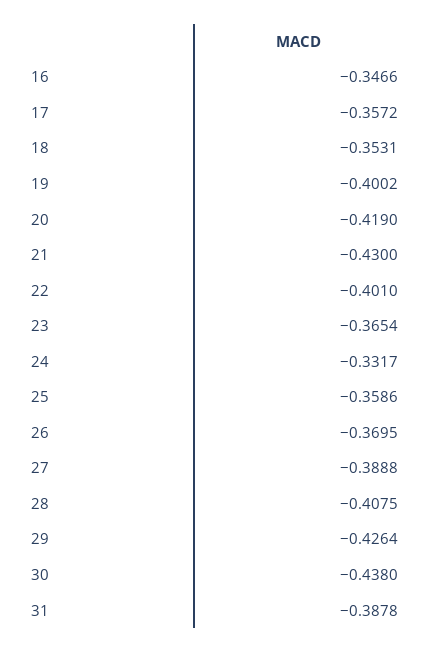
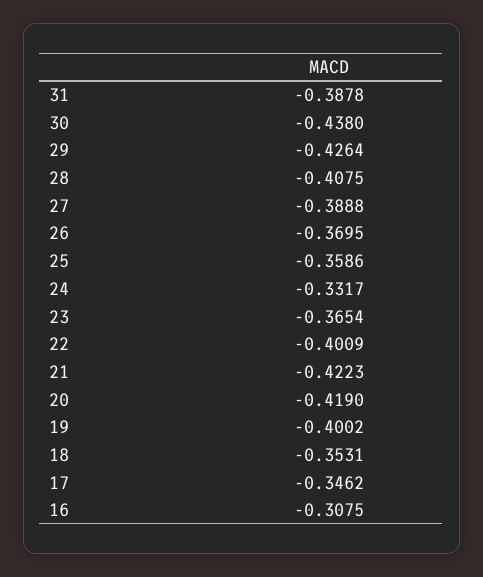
16: -0.3466 -> -0.3075
17: -0.3572 -> -0.3462
21: -0.43 -> -0.4223
22: -0.401 -> -0.4009

